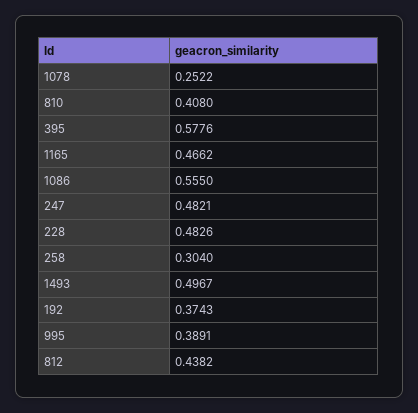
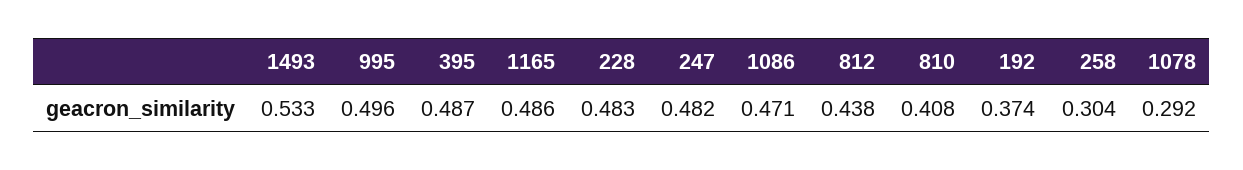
1078: 0.2522 -> 0.292
395: 0.5776 -> 0.487
1165: 0.4662 -> 0.486
1086: 0.555 -> 0.471
1493: 0.4967 -> 0.533
995: 0.3891 -> 0.496

